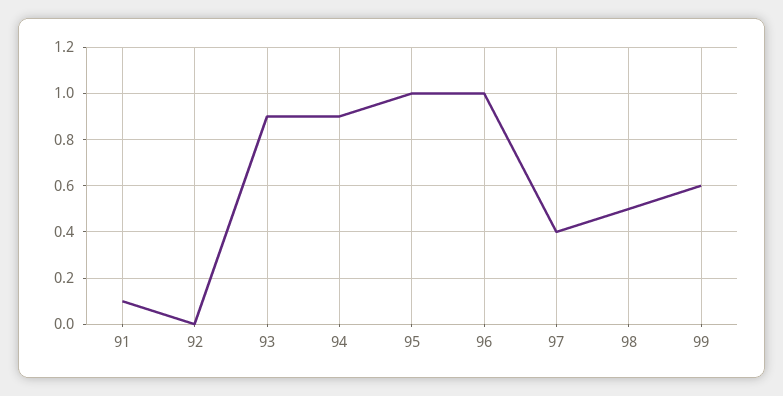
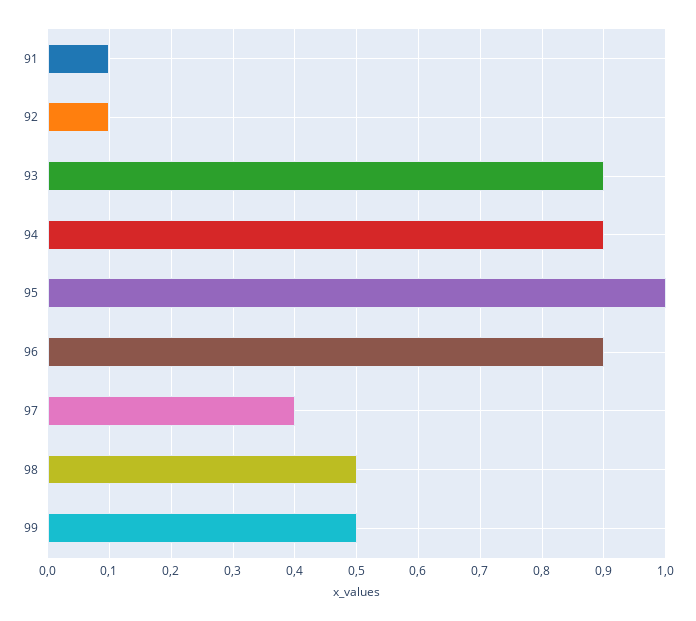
92: 0 -> 0.1
96: 1 -> 0.9
99: 0.6 -> 0.5

